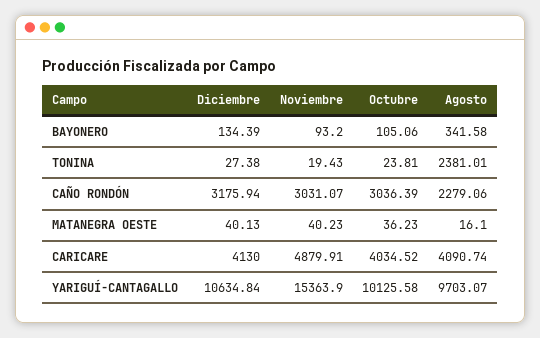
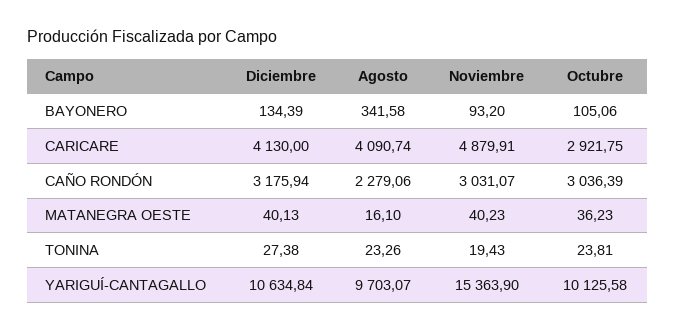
Agosto, TONINA: 2381.01 -> 23.26
Octubre, CARICARE: 4034.52 -> 2921.75

